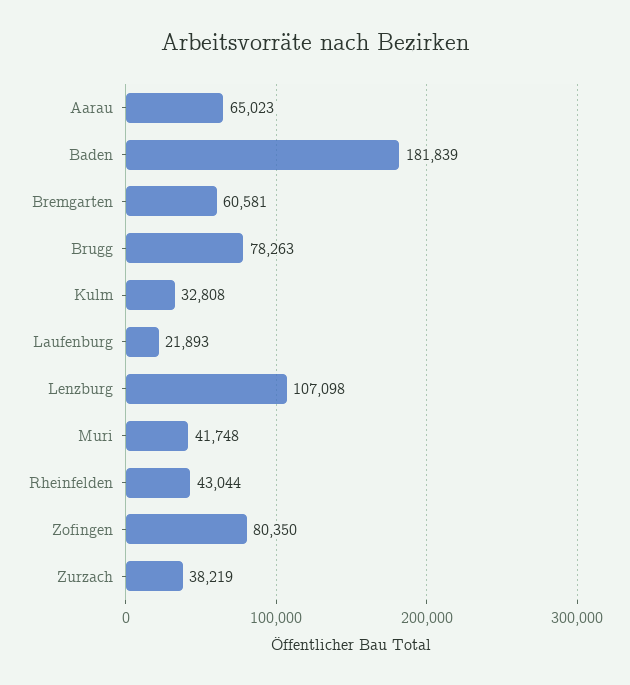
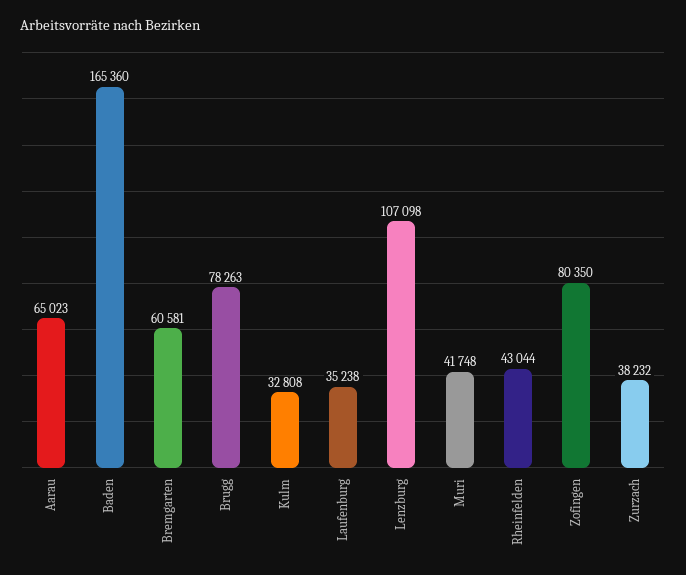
Baden: 181839 -> 165360
Laufenburg: 21893 -> 35238
Zurzach: 38219 -> 38232

